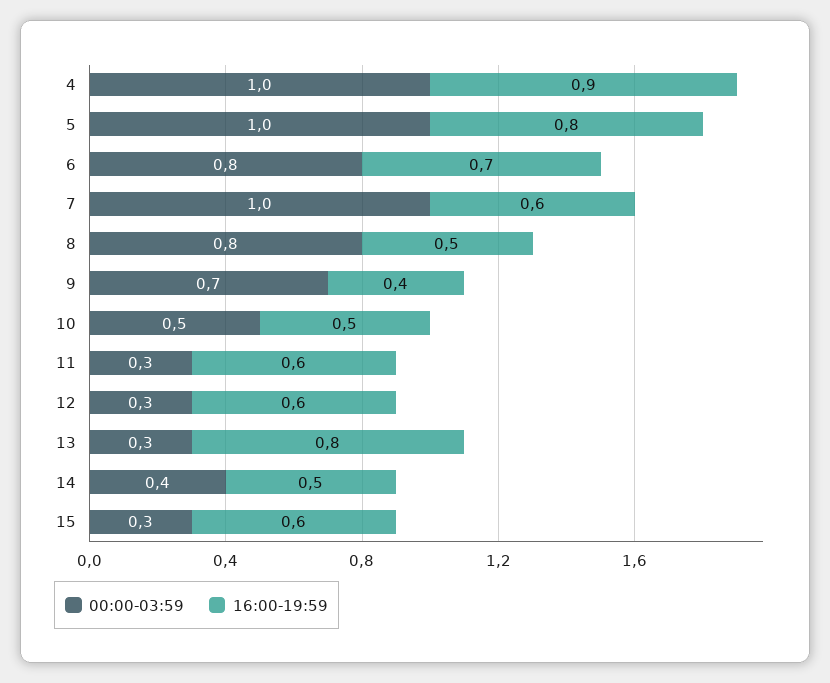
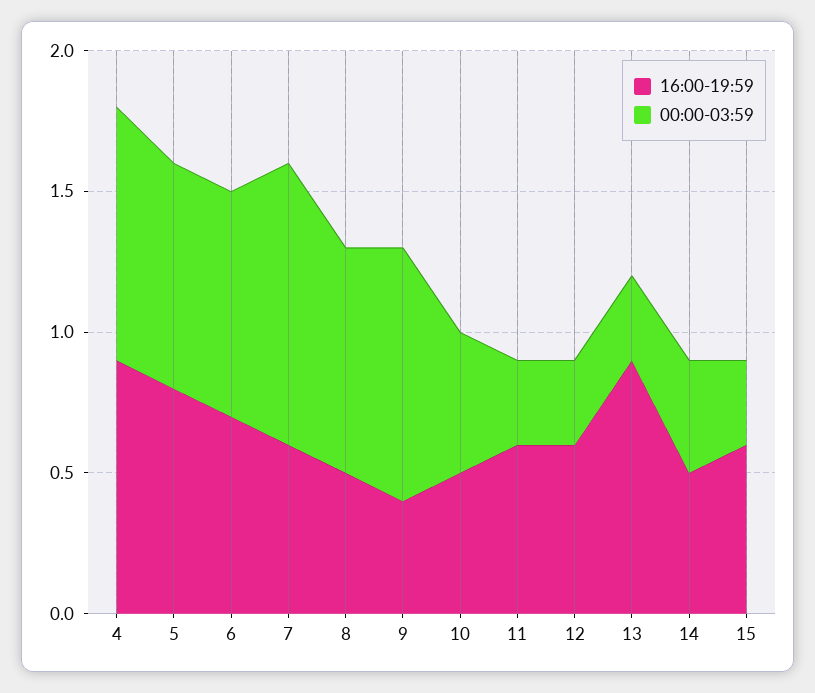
00:00-03:59, 4: 1 -> 0.9
00:00-03:59, 5: 1 -> 0.8
00:00-03:59, 9: 0.7 -> 0.9
16:00-19:59, 13: 0.8 -> 0.9

